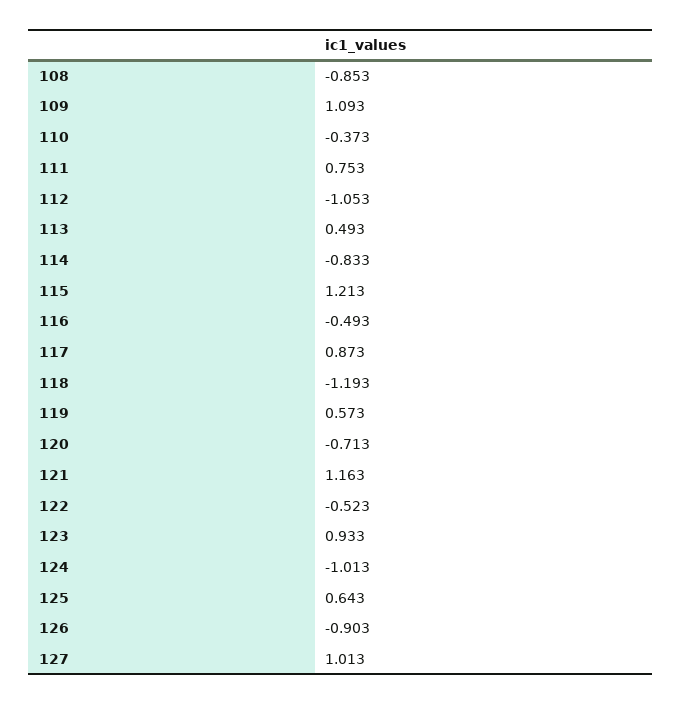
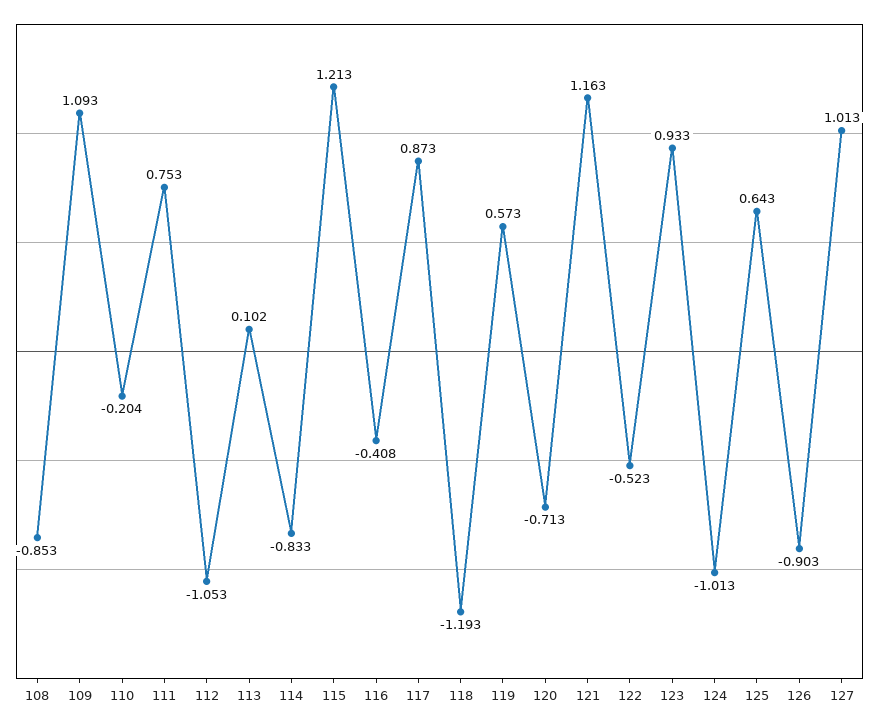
110: -0.373 -> -0.204
113: 0.493 -> 0.102
116: -0.493 -> -0.408

